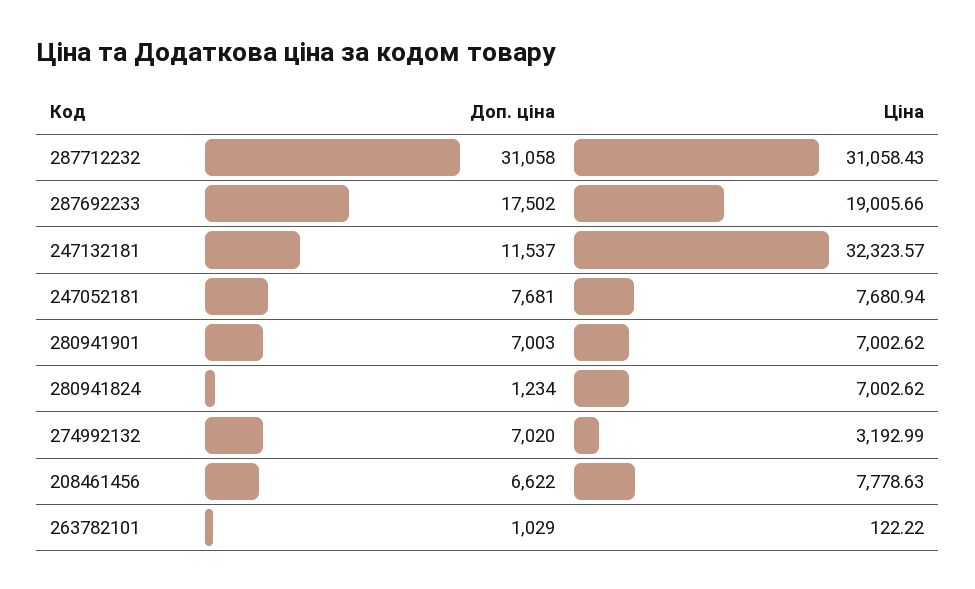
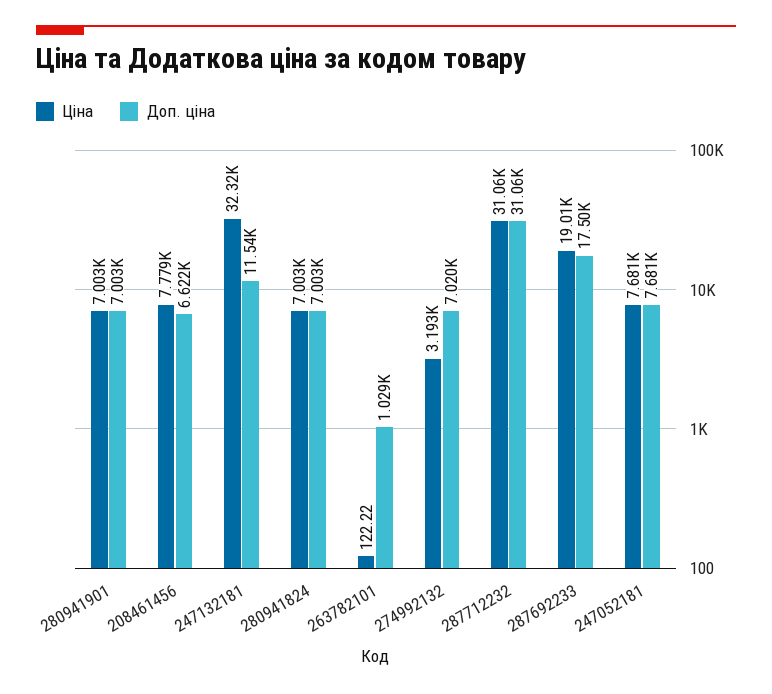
Доп. ціна, 280941824: 1234 -> 7003

